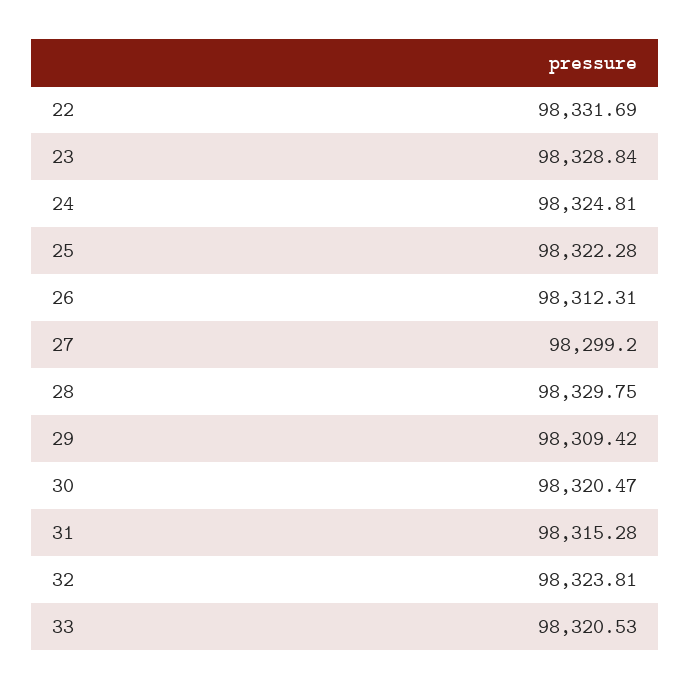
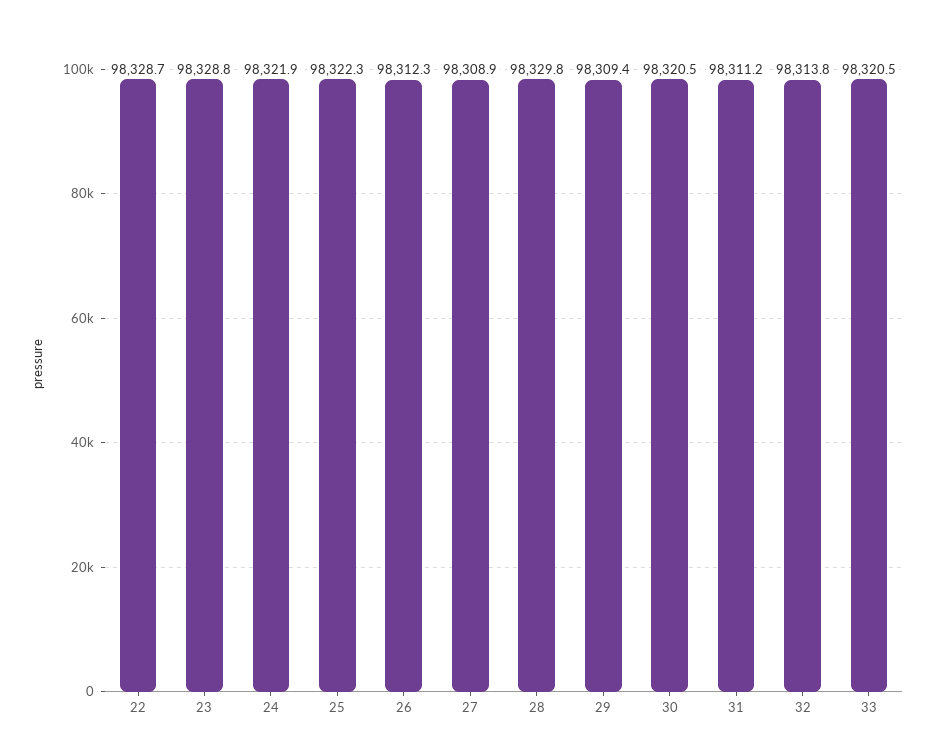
22: 98331.69 -> 98328.7
24: 98324.81 -> 98321.9
27: 98299.2 -> 98308.9
31: 98315.28 -> 98311.2
32: 98323.81 -> 98313.8

